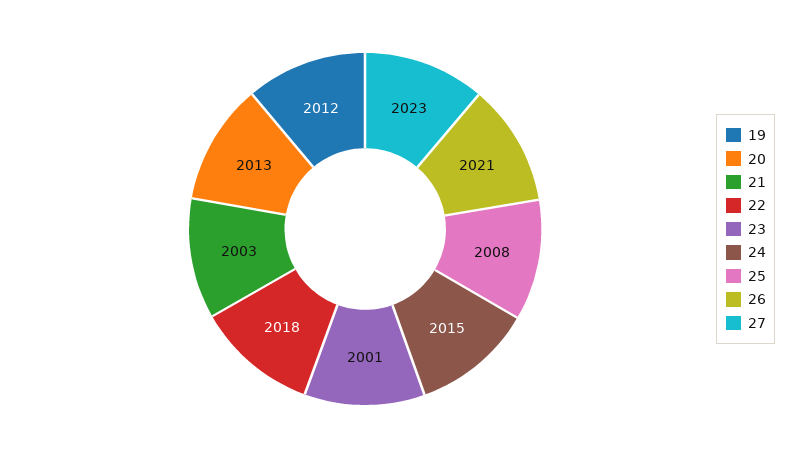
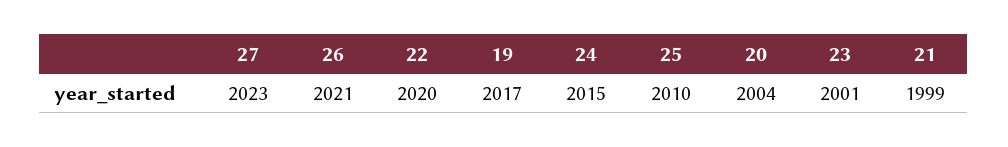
19: 2012 -> 2017
20: 2013 -> 2004
21: 2003 -> 1999
22: 2018 -> 2020
25: 2008 -> 2010

